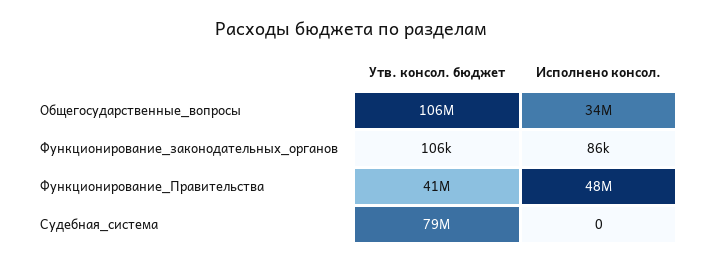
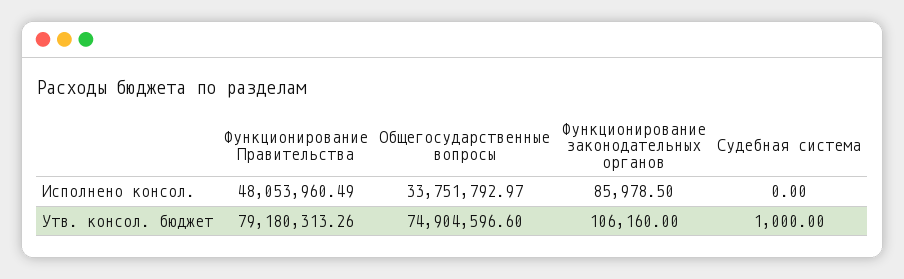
Утв. консол. бюджет, Общегосударственные_вопросы: 106000000 -> 74904596.6
Утв. консол. бюджет, Функционирование_Правительства: 41000000 -> 79180313.26
Утв. консол. бюджет, Судебная_система: 79000000 -> 1000

